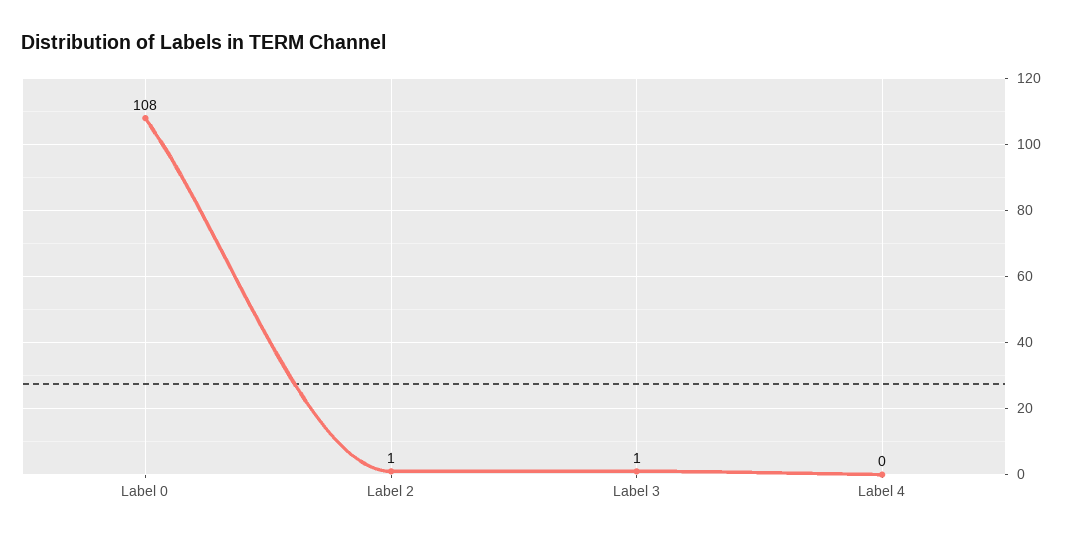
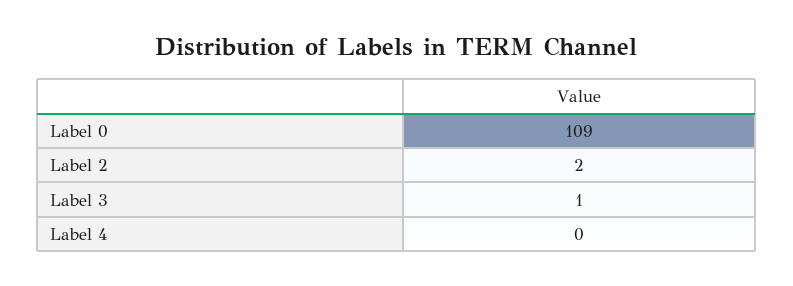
Label 0: 108 -> 109
Label 2: 1 -> 2

